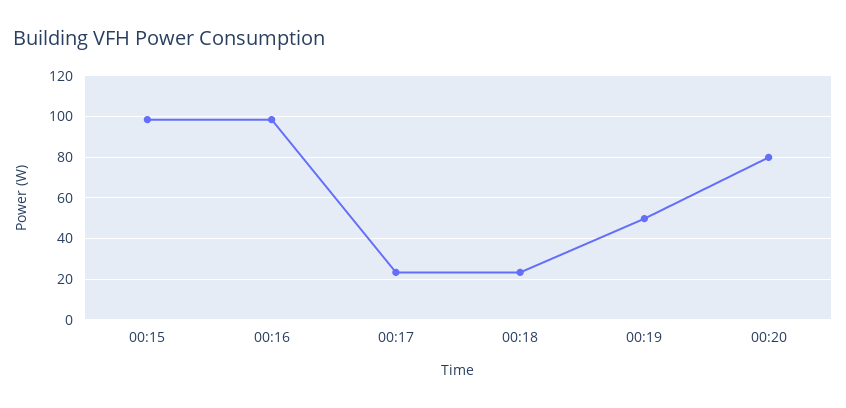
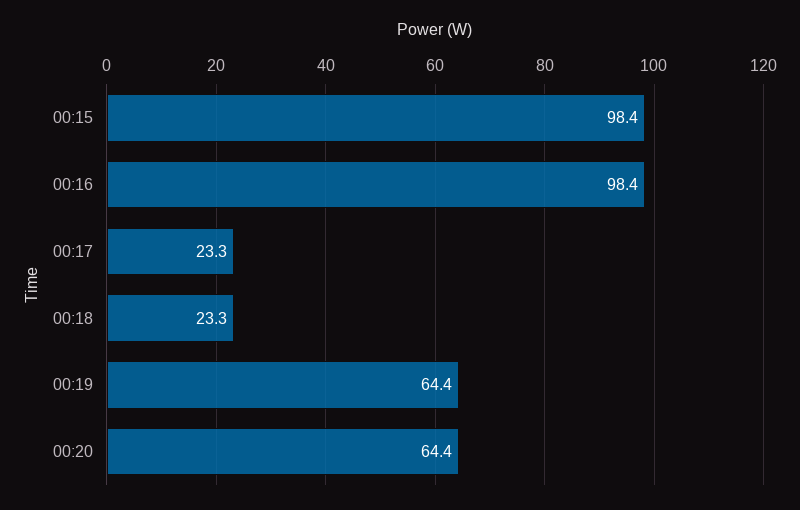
00:19: 50 -> 64.4
00:20: 80 -> 64.4

